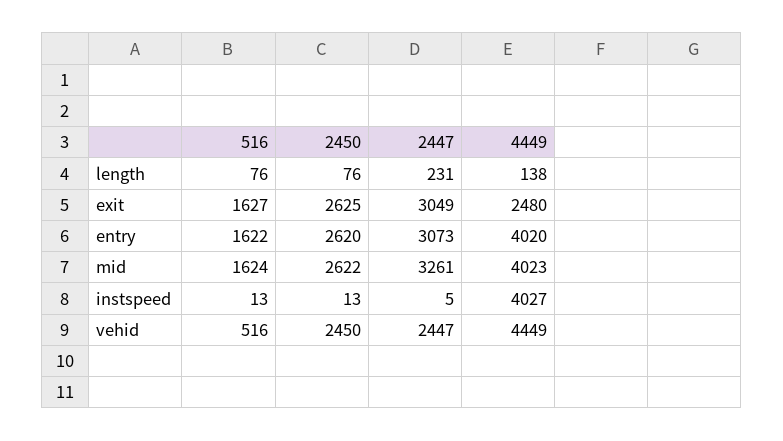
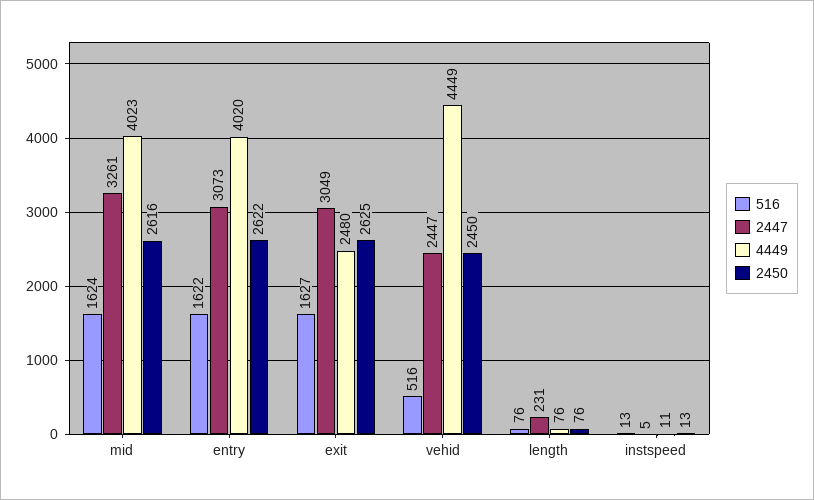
4449, length: 138 -> 76
2450, entry: 2620 -> 2622
2450, mid: 2622 -> 2616
4449, instspeed: 4027 -> 11

